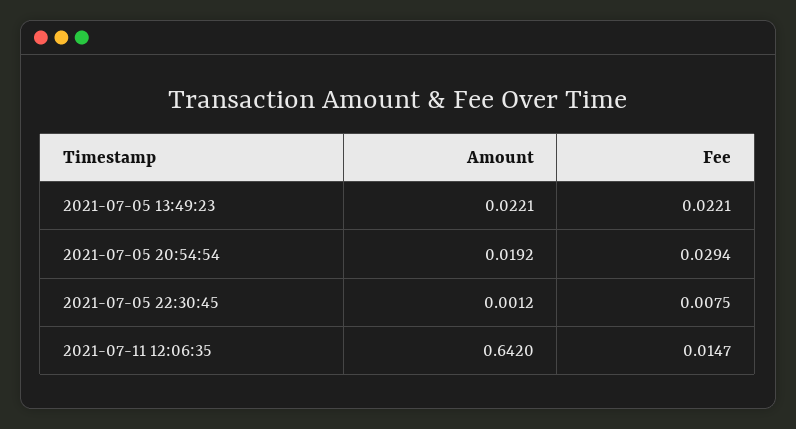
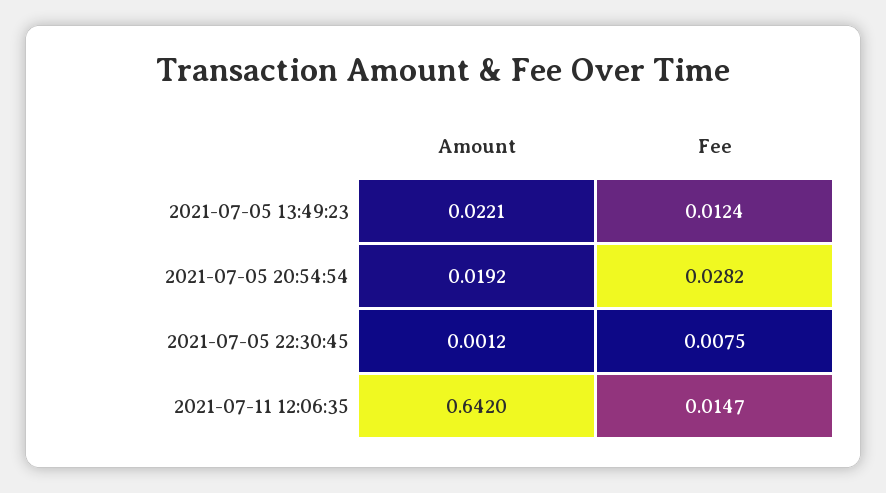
Fee, 2021-07-05 13:49:23: 0.0221 -> 0.0124
Fee, 2021-07-05 20:54:54: 0.0294 -> 0.0282

